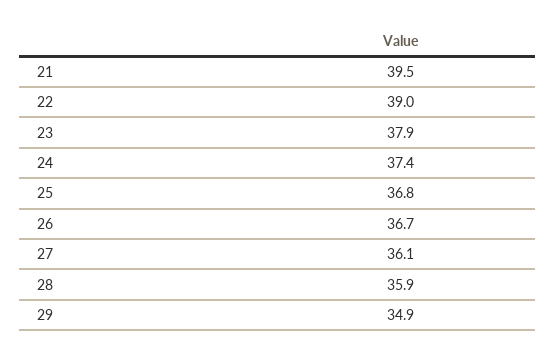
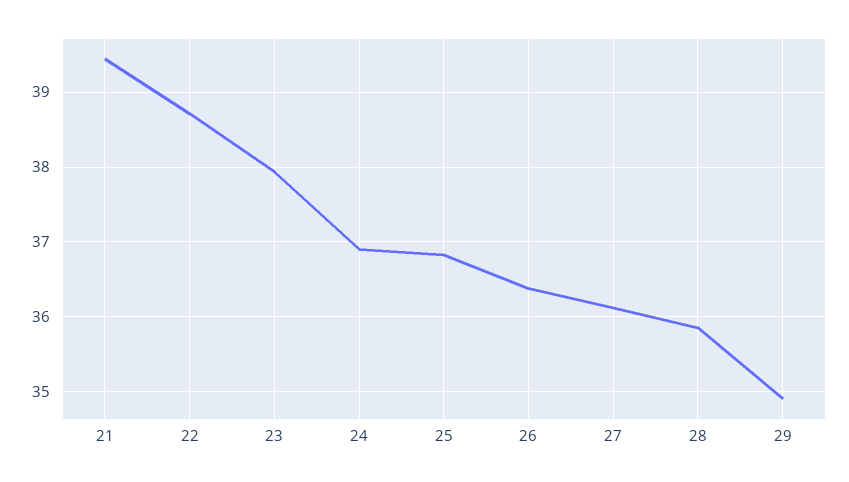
22: 39 -> 38.7
24: 37.4 -> 36.9
26: 36.7 -> 36.4

